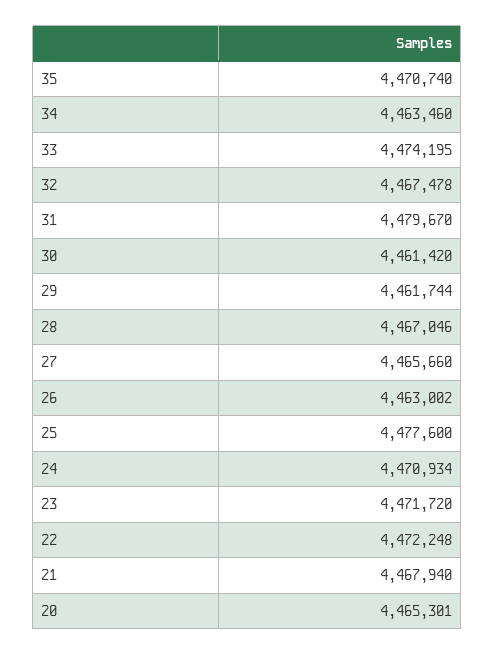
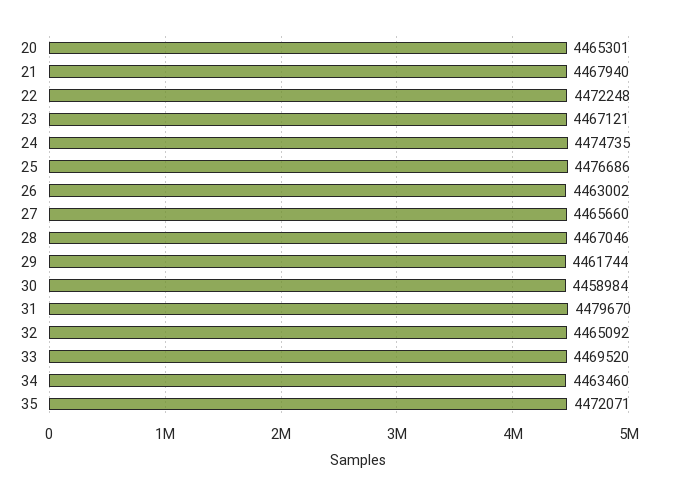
35: 4470740 -> 4472071
33: 4474195 -> 4469520
32: 4467478 -> 4465092
30: 4461420 -> 4458984
25: 4477600 -> 4476686
24: 4470934 -> 4474735
23: 4471720 -> 4467121

